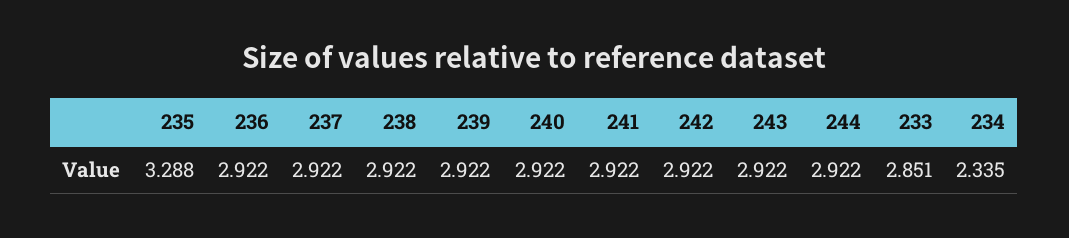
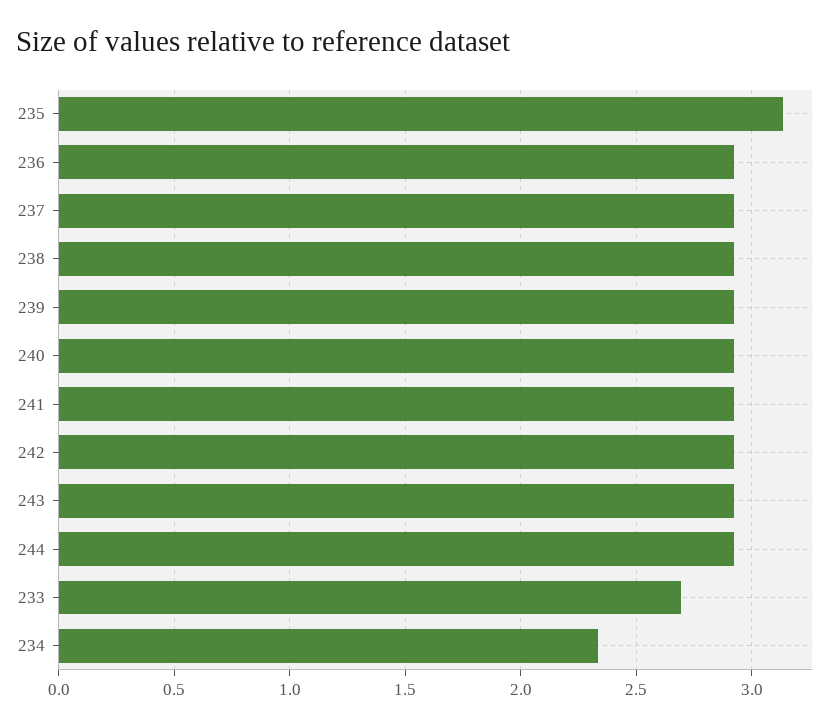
235: 3.288 -> 3.15
233: 2.851 -> 2.7

